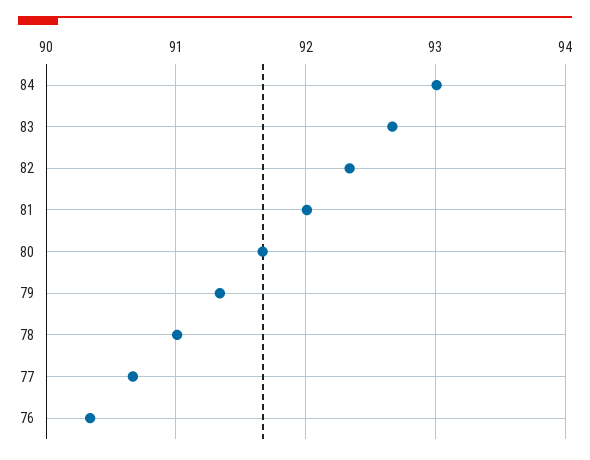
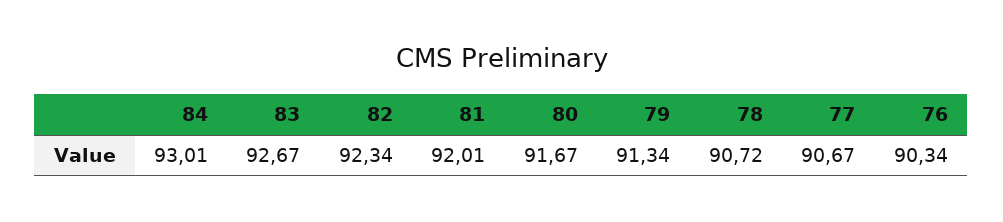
78: 91 -> 90.72

